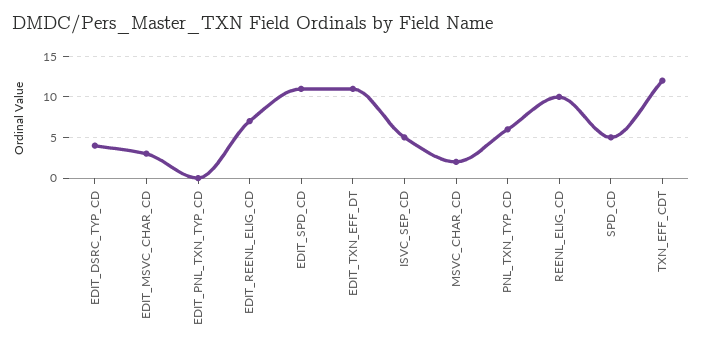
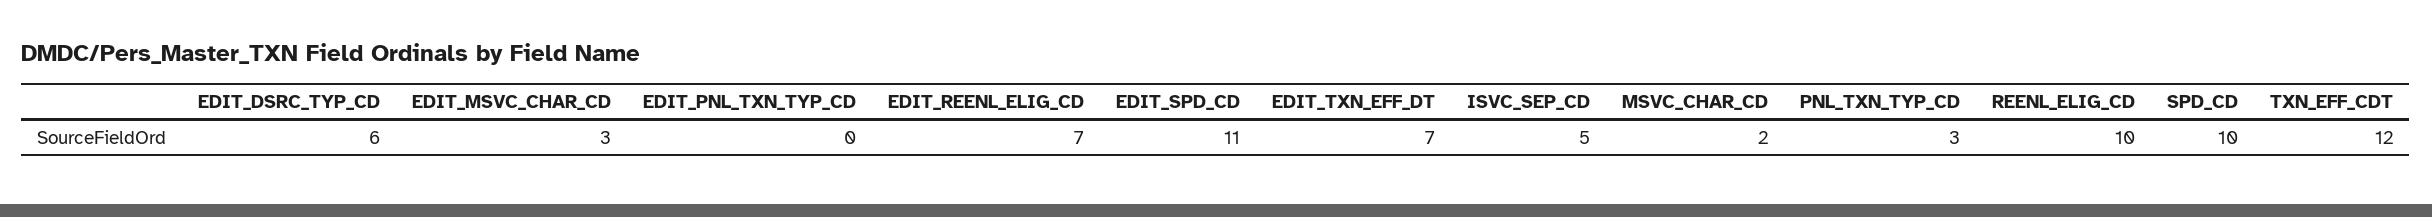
EDIT_DSRC_TYP_CD: 4 -> 6
EDIT_TXN_EFF_DT: 11 -> 7
PNL_TXN_TYP_CD: 6 -> 3
SPD_CD: 5 -> 10

